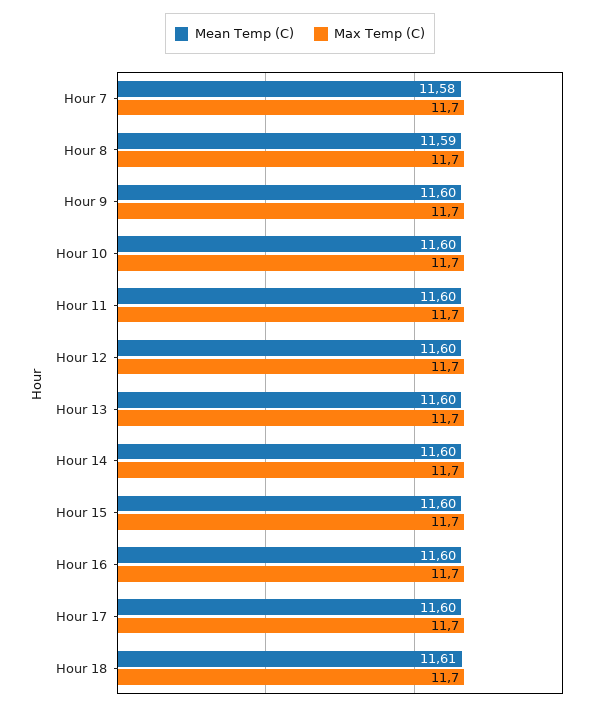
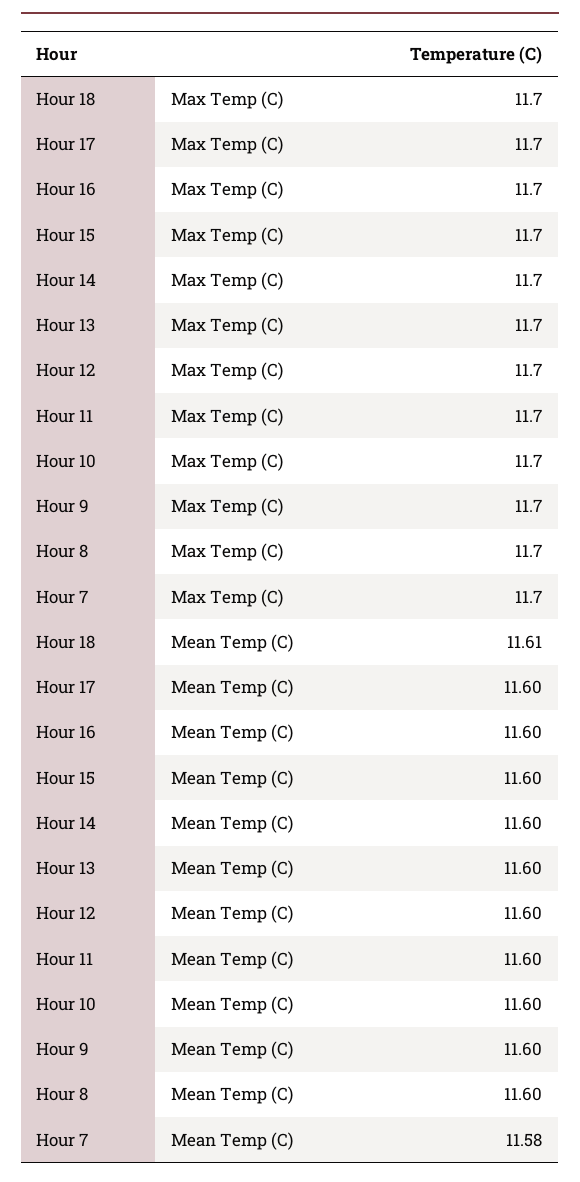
Mean Temp (C), Hour 8: 11.59 -> 11.6

